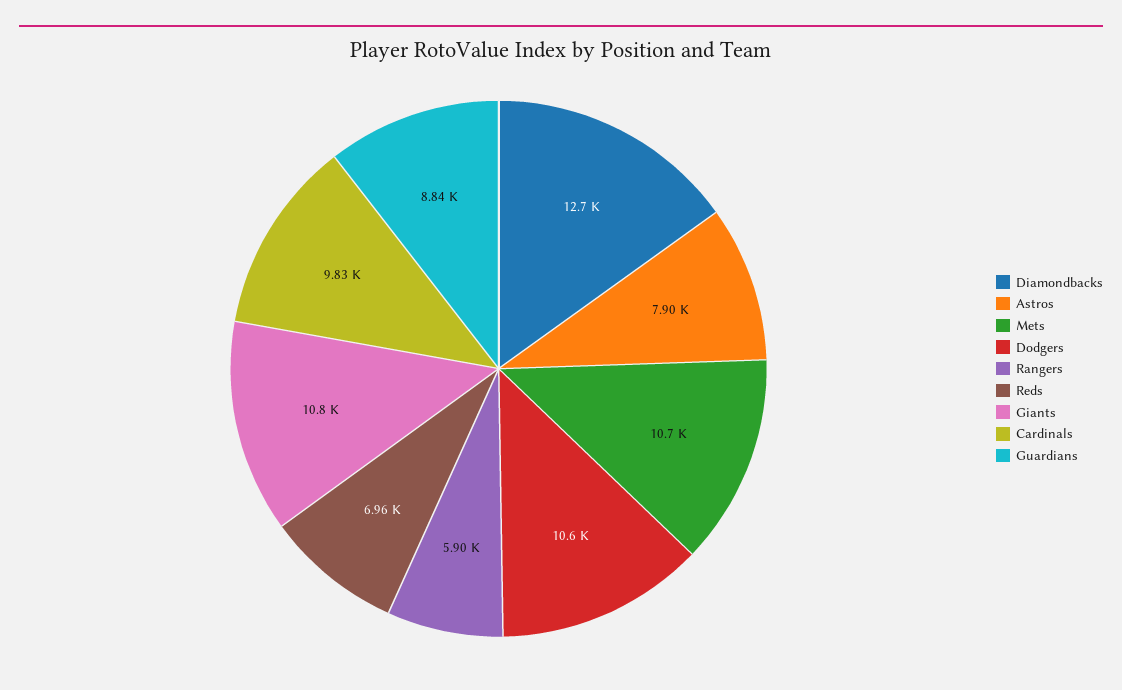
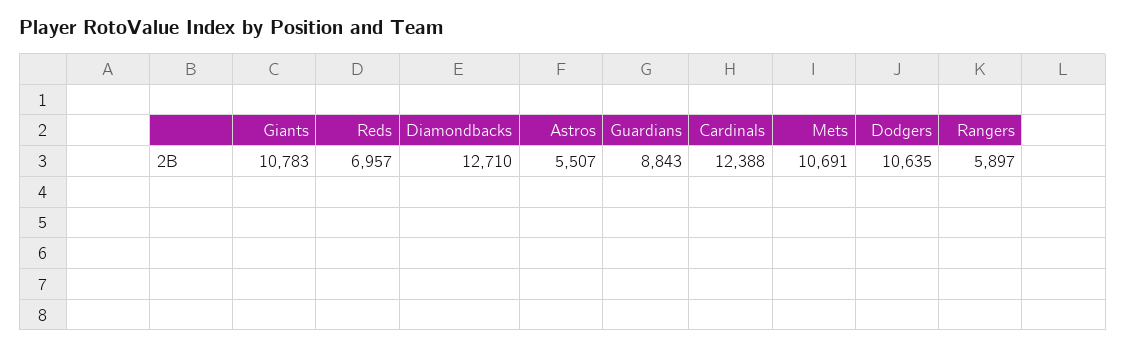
Astros: 7900 -> 5507
Cardinals: 9830 -> 12388

